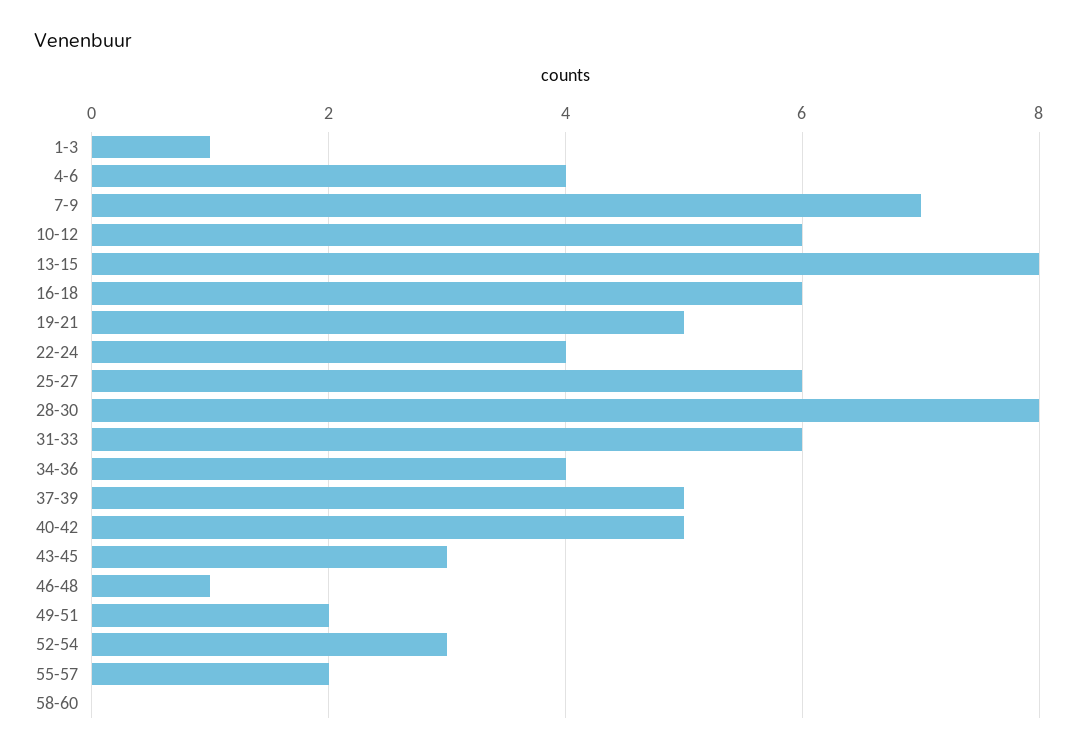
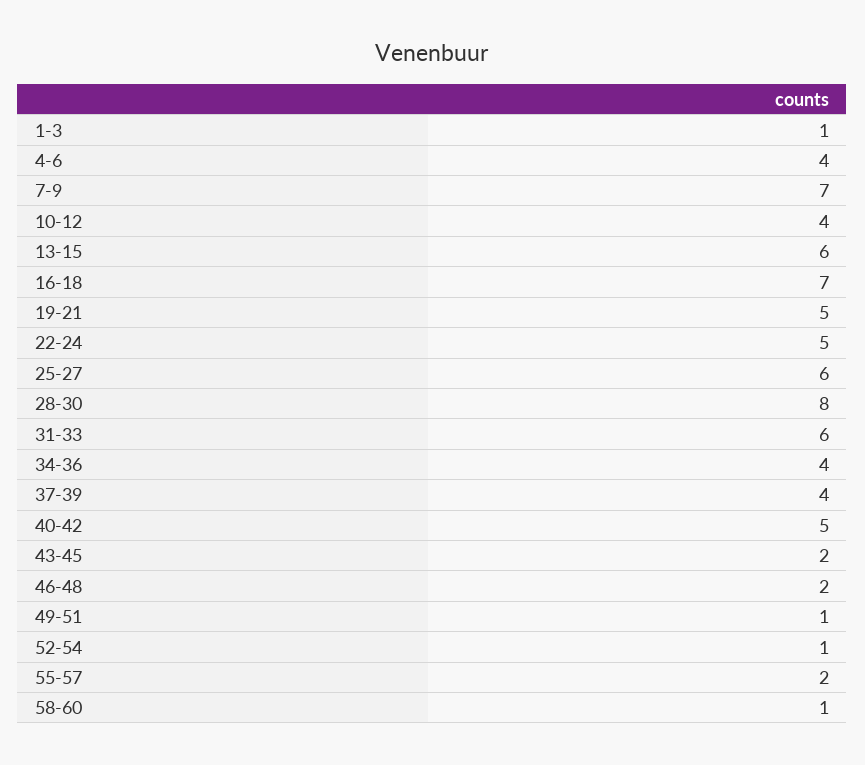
10-12: 6 -> 4
13-15: 8 -> 6
16-18: 6 -> 7
22-24: 4 -> 5
37-39: 5 -> 4
43-45: 3 -> 2
46-48: 1 -> 2
49-51: 2 -> 1
52-54: 3 -> 1
58-60: 0 -> 1

